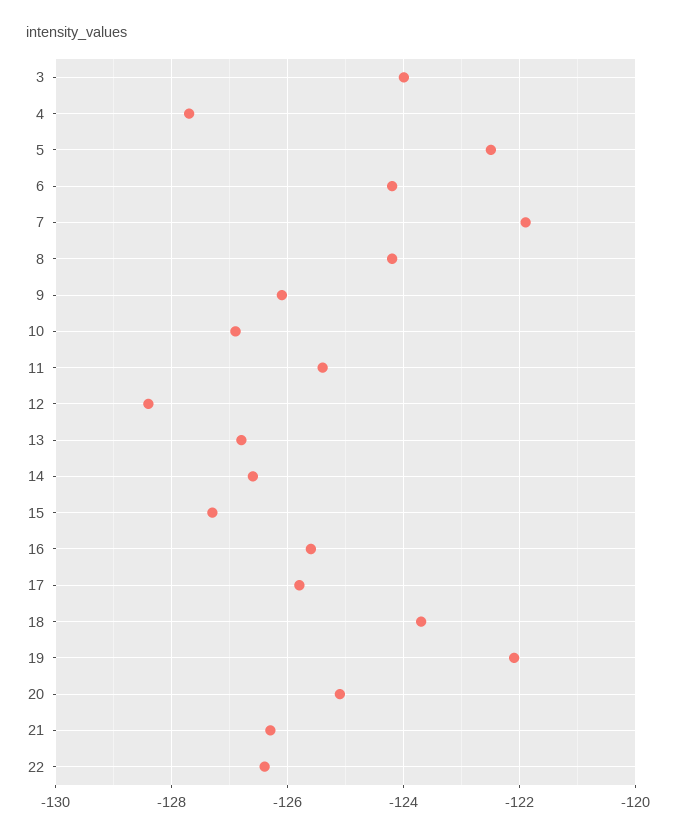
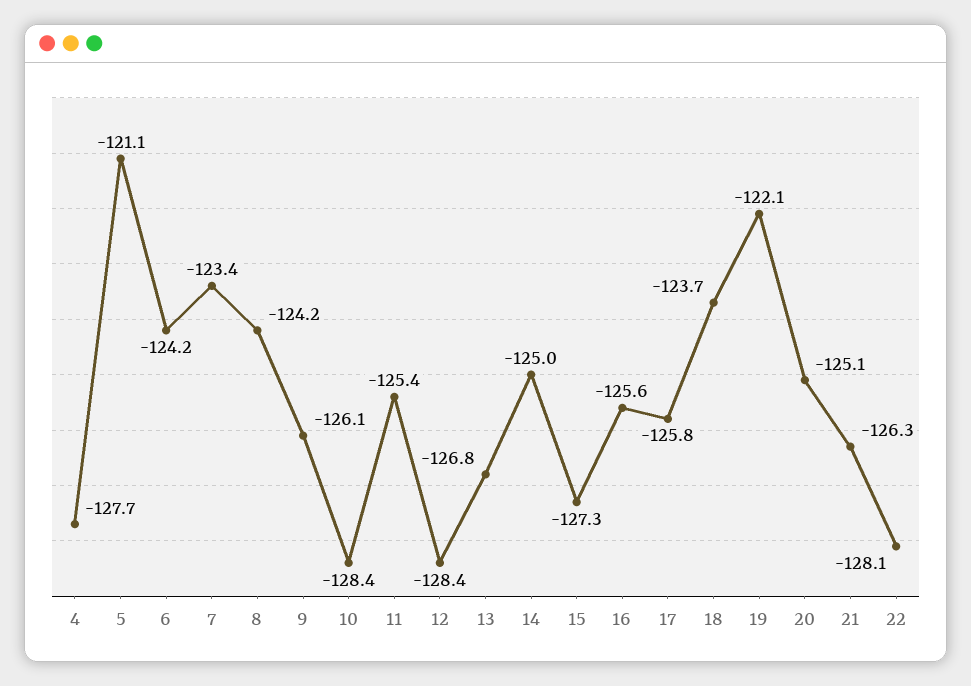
3: -124 -> none
5: -122.5 -> -121.1
7: -122 -> -123.4
10: -127 -> -128.4
14: -126.5 -> -125
22: -126.5 -> -128.1

